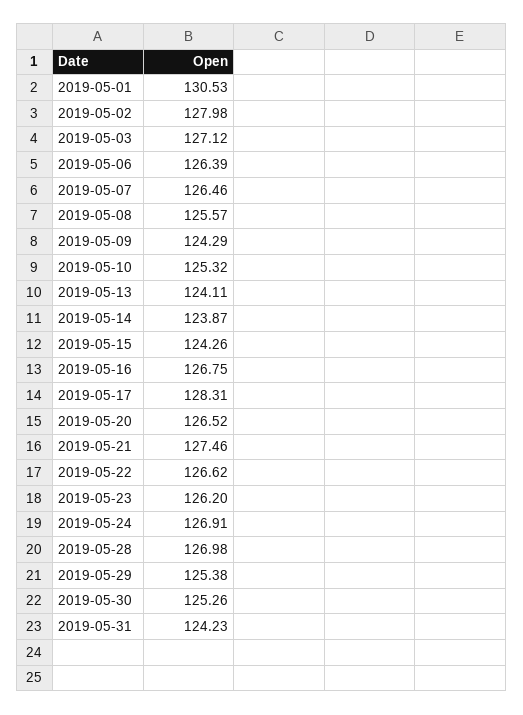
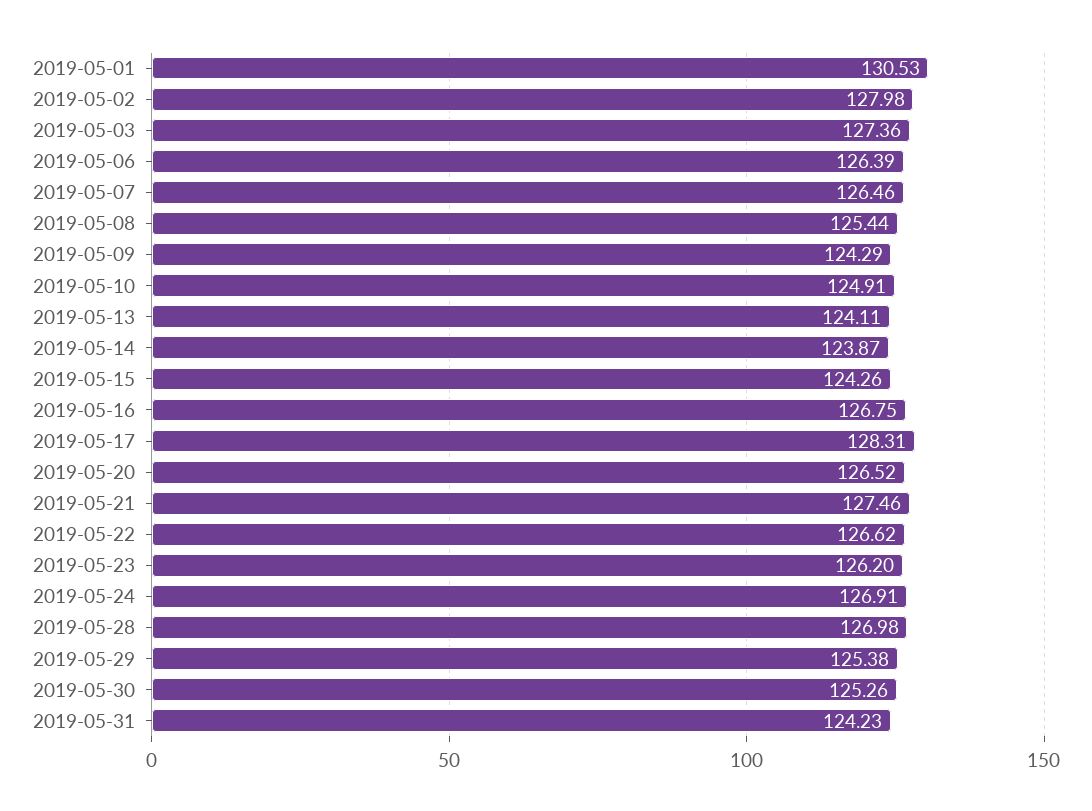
2019-05-03: 127.12 -> 127.36
2019-05-08: 125.57 -> 125.44
2019-05-10: 125.32 -> 124.91

